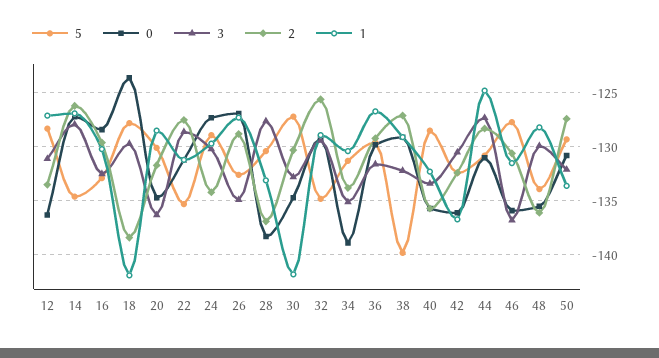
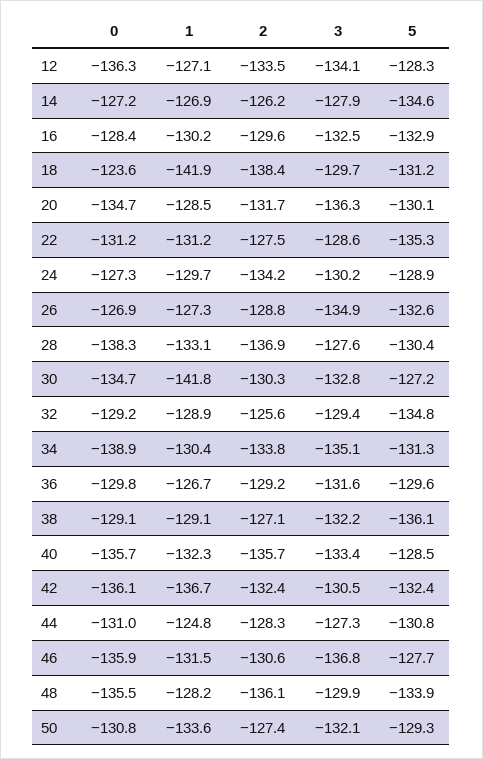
3, 12: -131 -> -134.1
5, 18: -128 -> -131.2
5, 38: -140 -> -136.1

